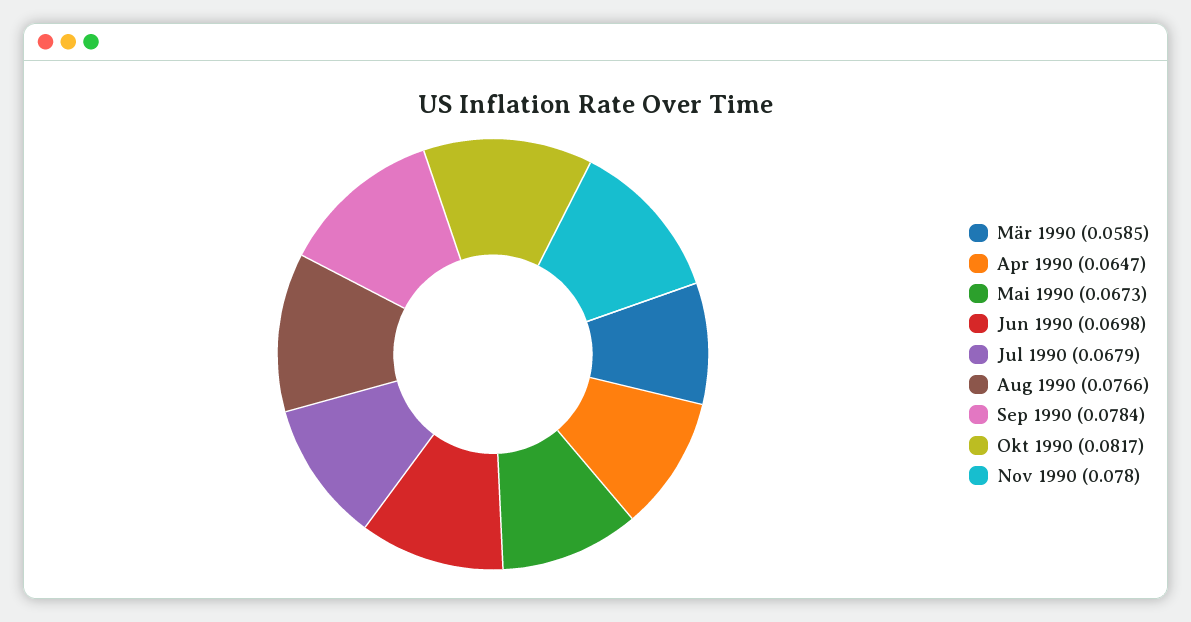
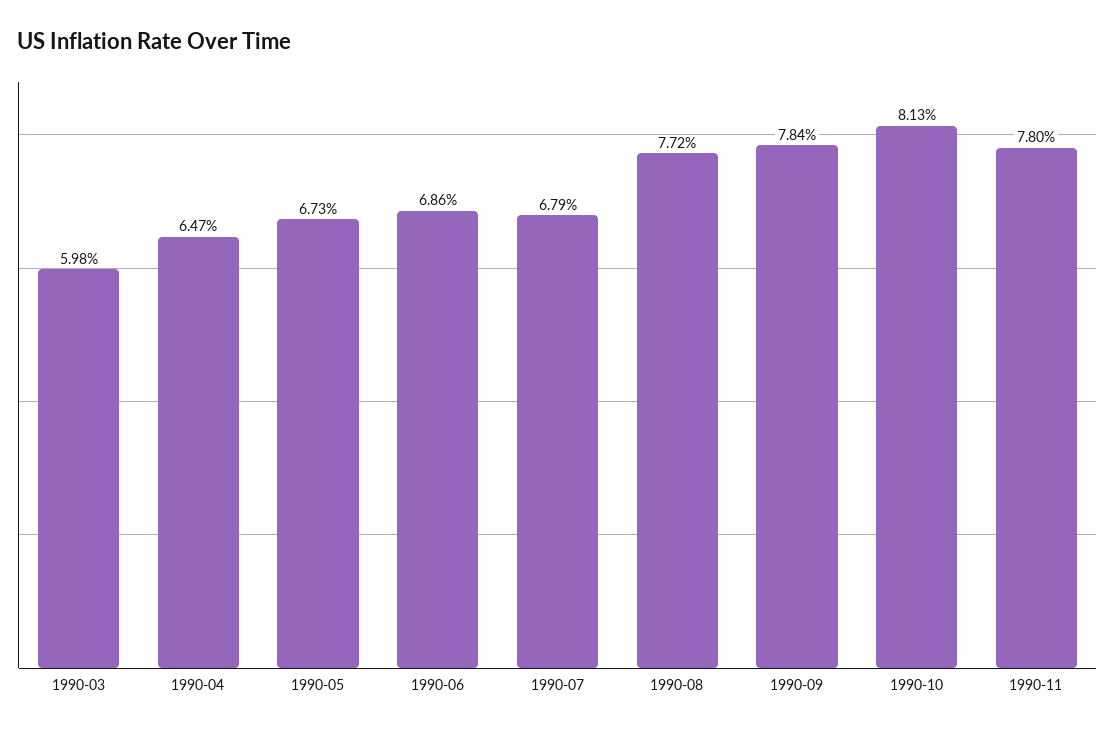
Mär 1990: 0.0585 -> 0.0598
Jun 1990: 0.0698 -> 0.0686
Aug 1990: 0.0766 -> 0.0772
Okt 1990: 0.0817 -> 0.0813

